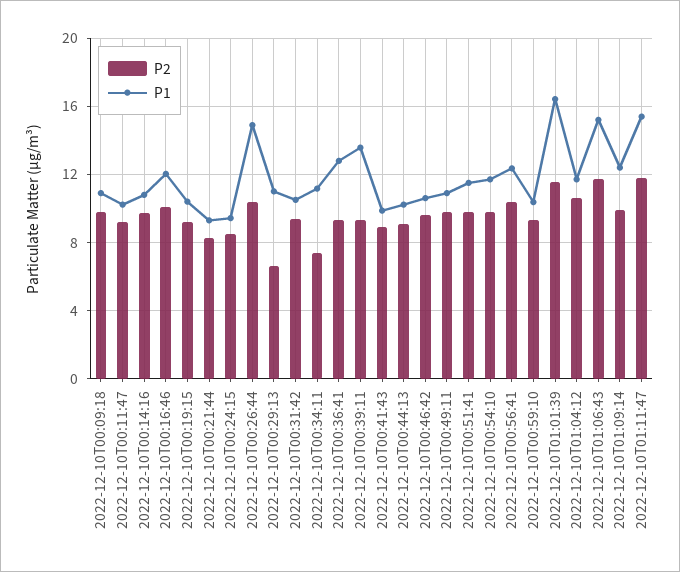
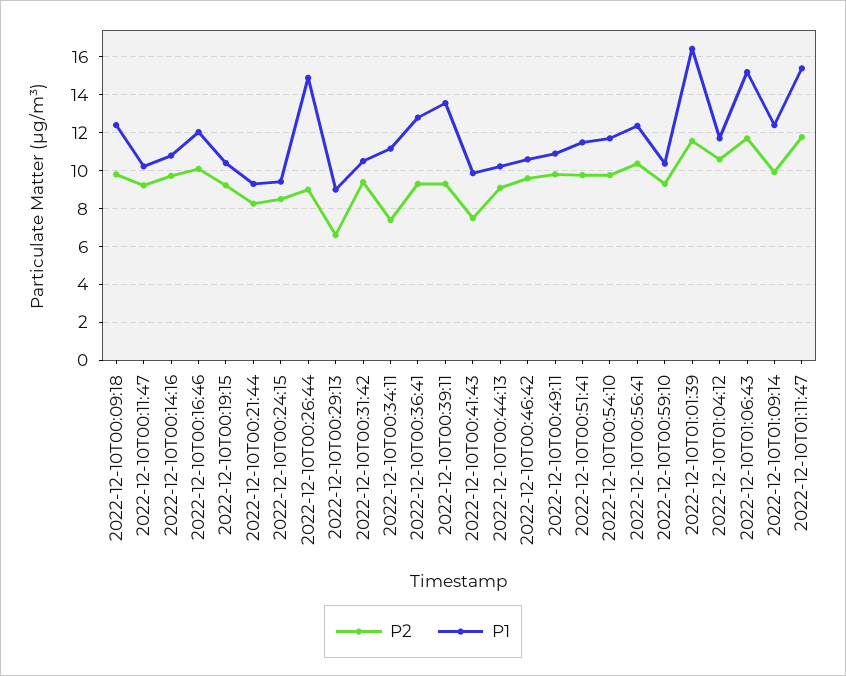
P1, 2022-12-10T00:09:18: 11 -> 12.5
P2, 2022-12-10T00:26:44: 10.5 -> 9
P1, 2022-12-10T00:29:13: 11 -> 9
P2, 2022-12-10T00:41:43: 9 -> 7.5

